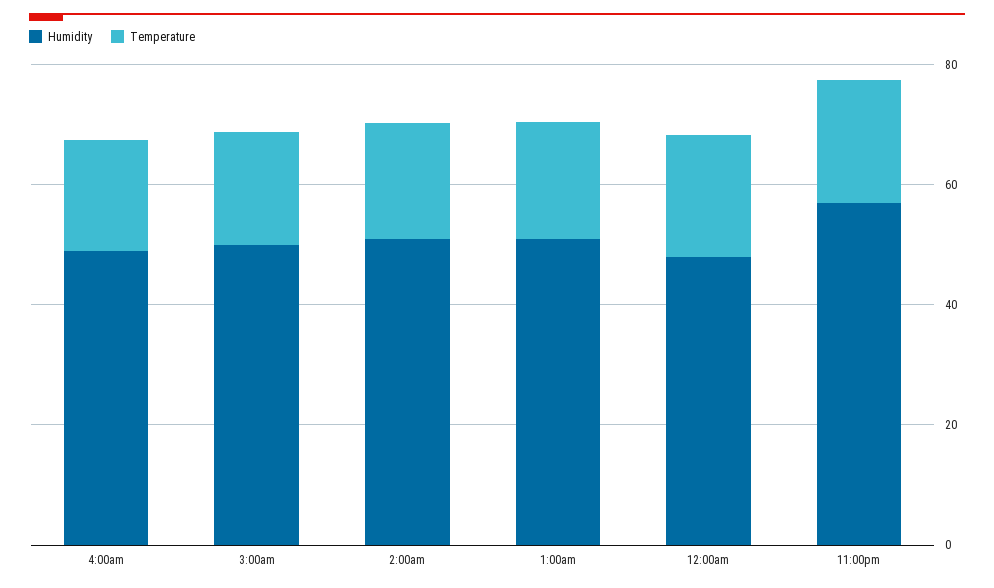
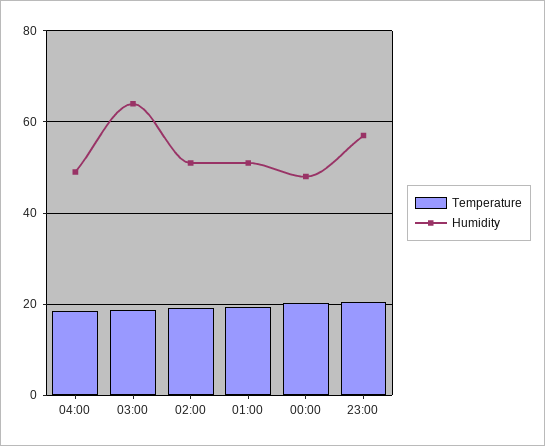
Humidity, 3:00am: 50 -> 64

